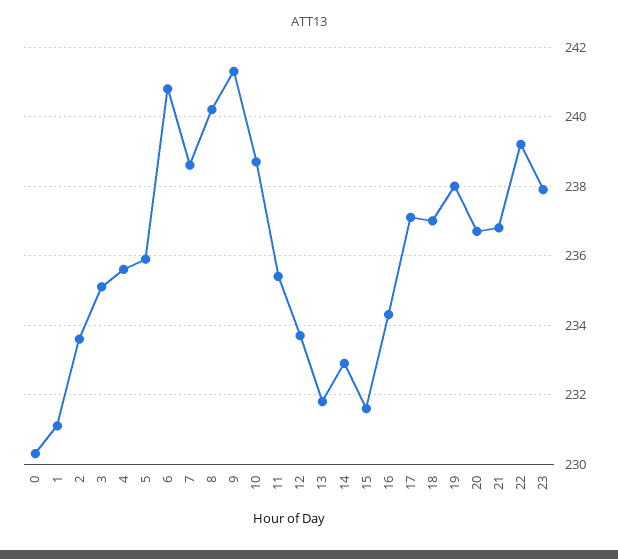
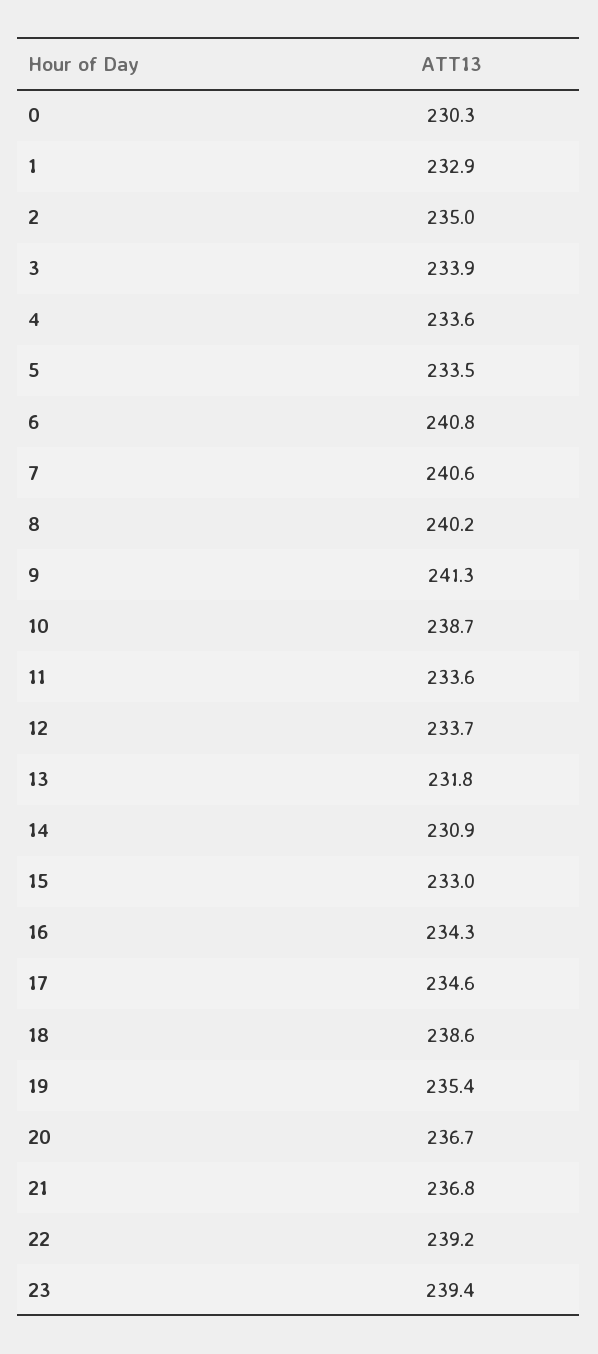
1: 231 -> 232.9
2: 233.5 -> 235
3: 235 -> 233.9
4: 235.5 -> 233.6
5: 236 -> 233.5
7: 238.5 -> 240.6
11: 235.5 -> 233.6
14: 233 -> 230.9
15: 231.5 -> 233
17: 237 -> 234.6
18: 237 -> 238.6
19: 238 -> 235.4
23: 238 -> 239.4

